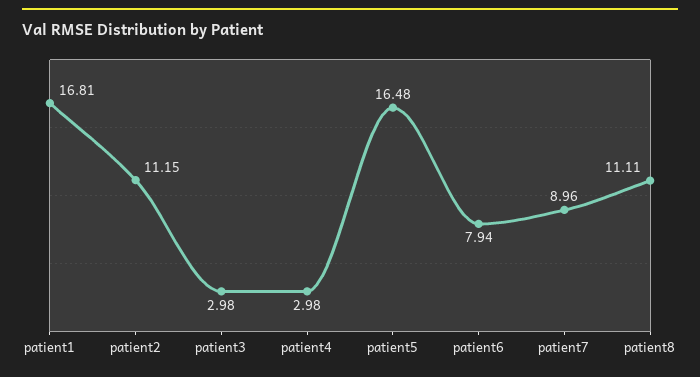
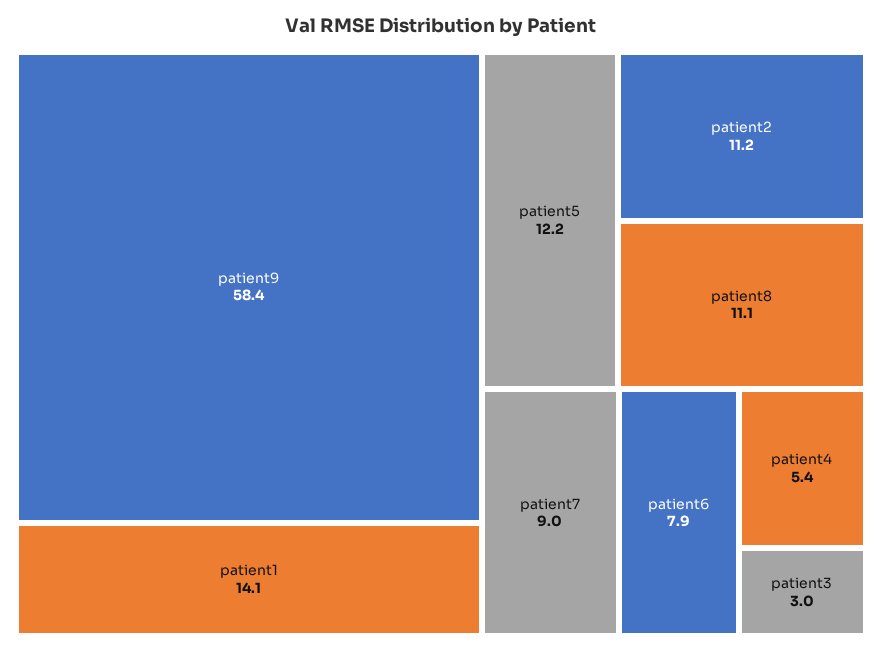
patient1: 16.81 -> 14.1
patient4: 2.98 -> 5.4
patient5: 16.48 -> 12.2
patient9: none -> 58.4

